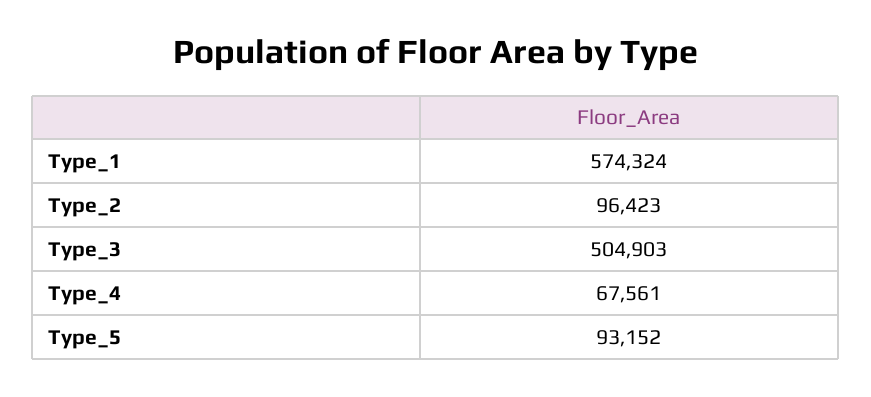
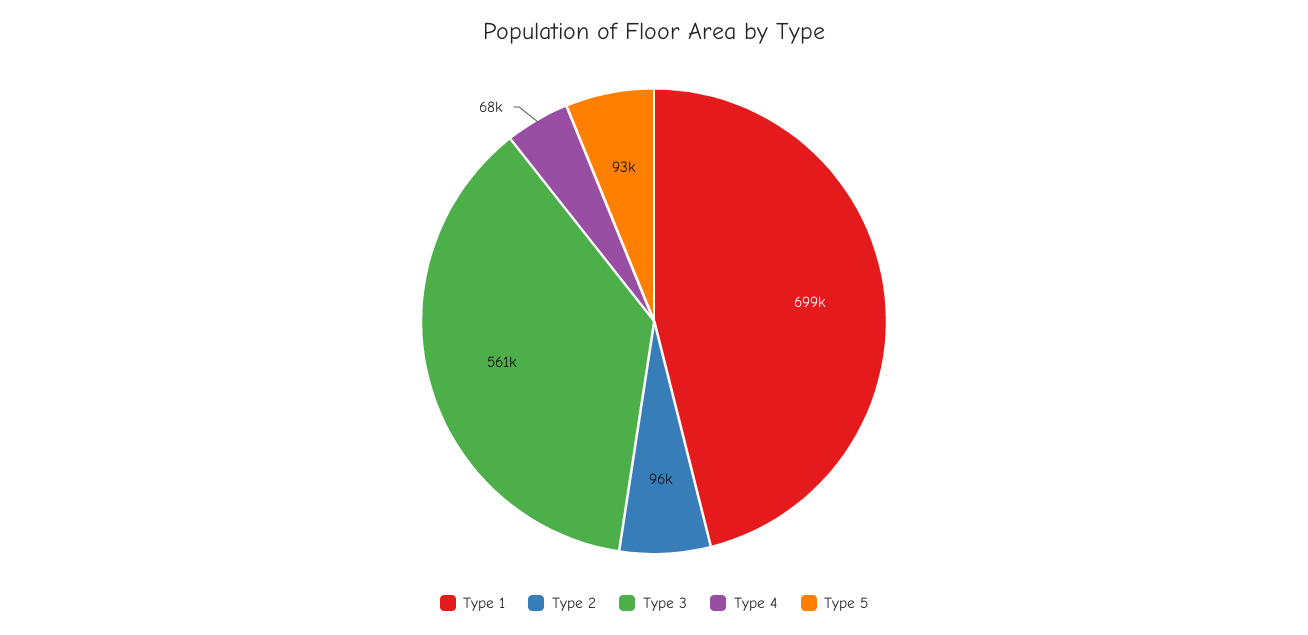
Type_1: 574324 -> 699000
Type_3: 504903 -> 561000

